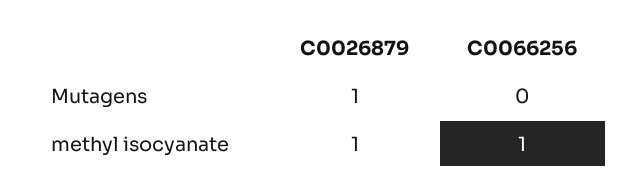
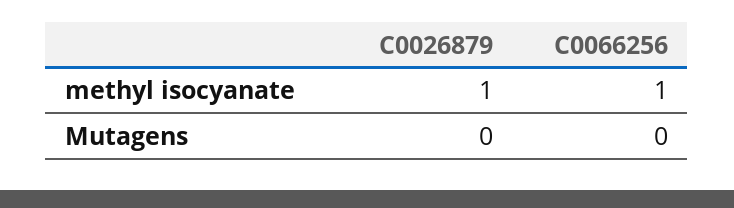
C0026879, Mutagens: 1 -> 0

